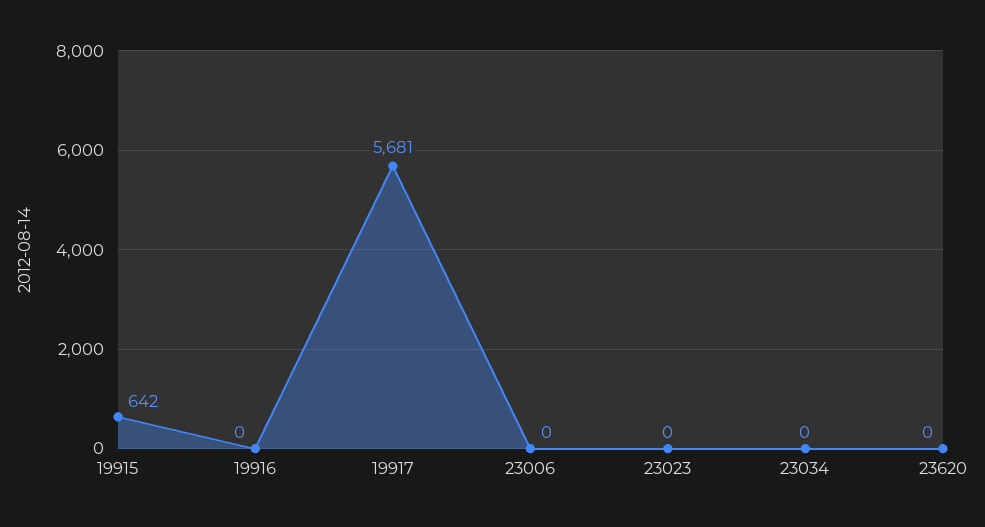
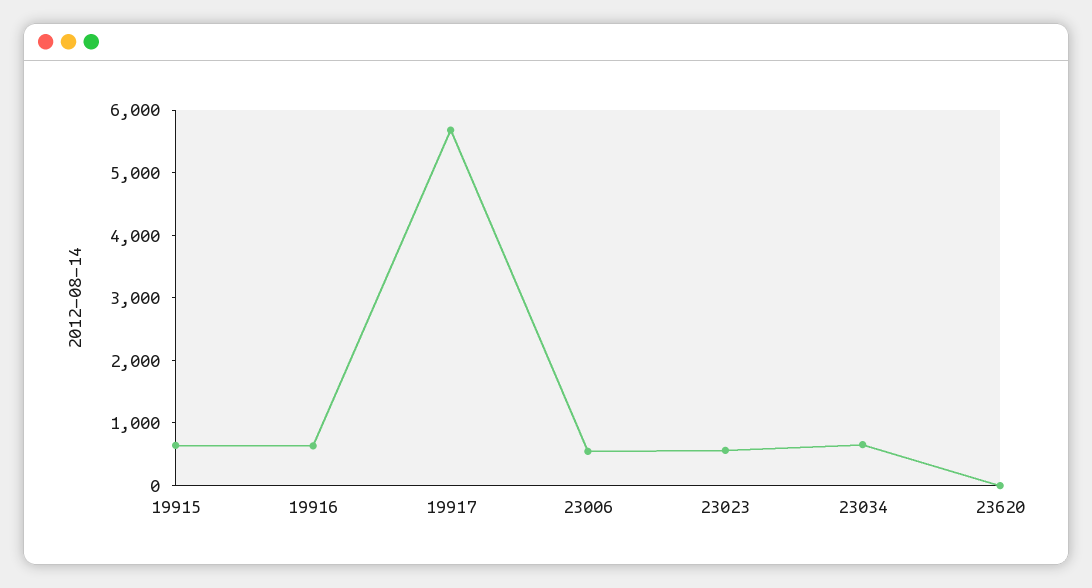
19916: 0 -> 600
23006: 0 -> 600
23023: 0 -> 600
23034: 0 -> 600

